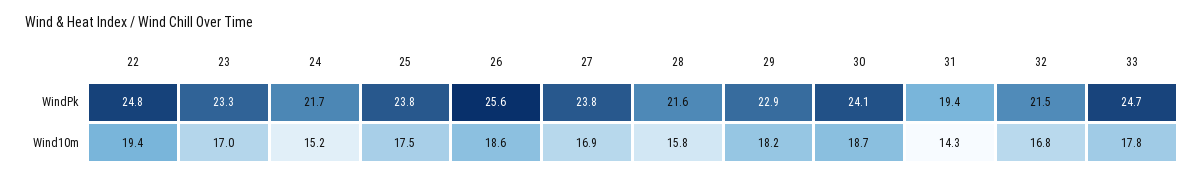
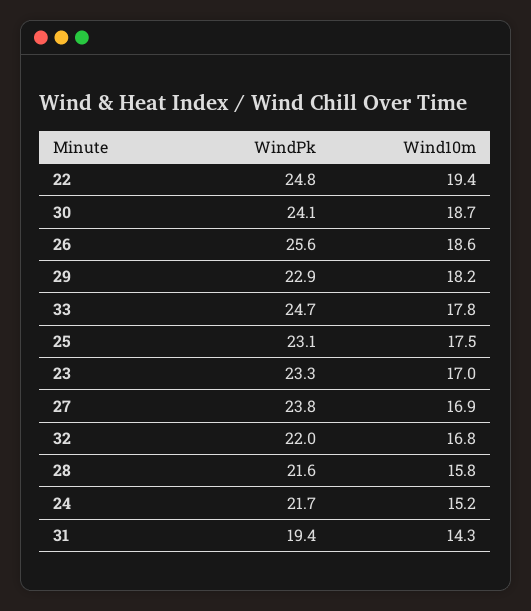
25, WindPk: 23.8 -> 23.1
32, WindPk: 21.5 -> 22

